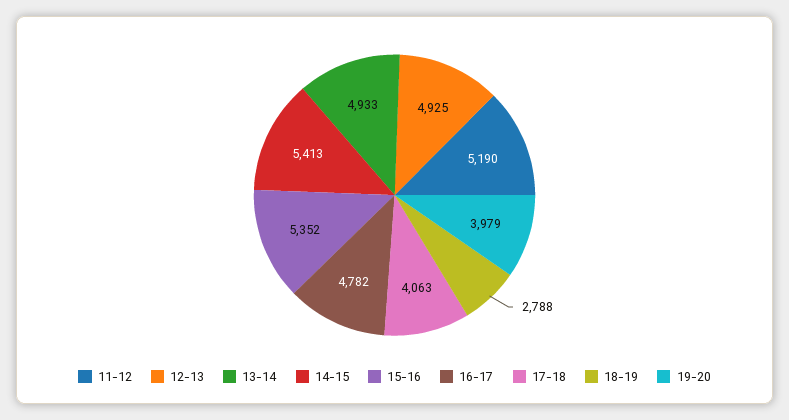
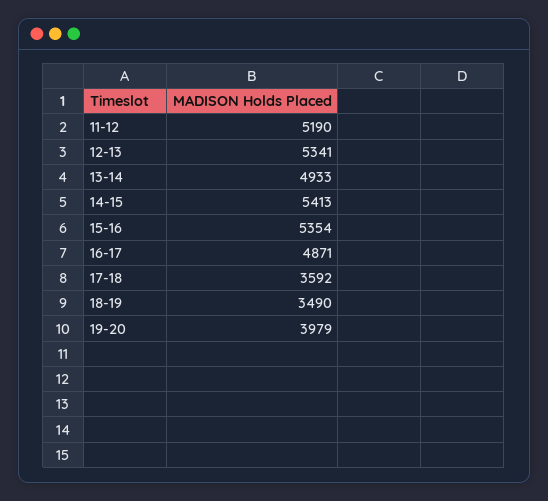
12-13: 4925 -> 5341
15-16: 5352 -> 5354
16-17: 4782 -> 4871
17-18: 4063 -> 3592
18-19: 2788 -> 3490

